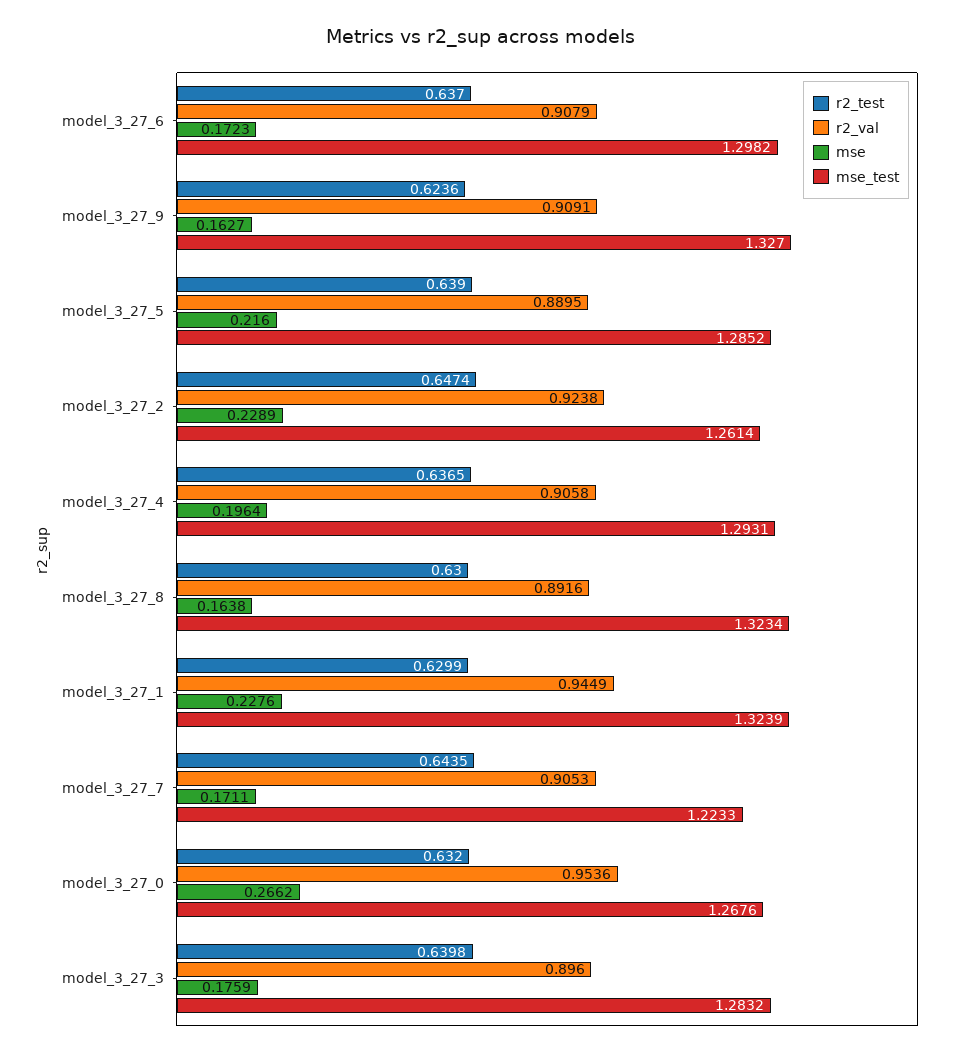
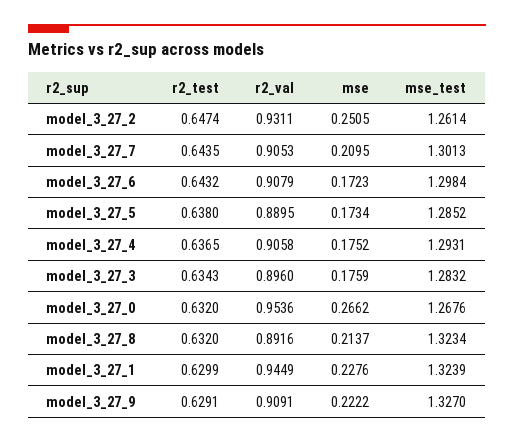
r2_test, model_3_27_6: 0.637 -> 0.6432
mse_test, model_3_27_6: 1.2982 -> 1.2984
r2_test, model_3_27_9: 0.6236 -> 0.6291
mse, model_3_27_9: 0.1627 -> 0.2222
r2_test, model_3_27_5: 0.639 -> 0.638
mse, model_3_27_5: 0.216 -> 0.1734
r2_val, model_3_27_2: 0.9238 -> 0.9311
mse, model_3_27_2: 0.2289 -> 0.2505
mse, model_3_27_4: 0.1964 -> 0.1752
r2_test, model_3_27_8: 0.63 -> 0.632
mse, model_3_27_8: 0.1638 -> 0.2137
mse, model_3_27_7: 0.1711 -> 0.2095
mse_test, model_3_27_7: 1.2233 -> 1.3013
r2_test, model_3_27_3: 0.6398 -> 0.6343

